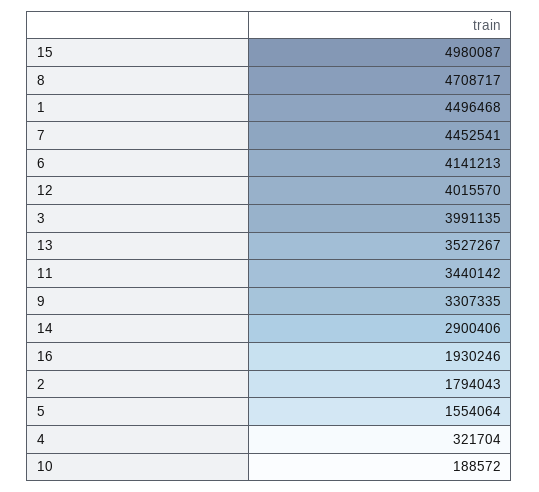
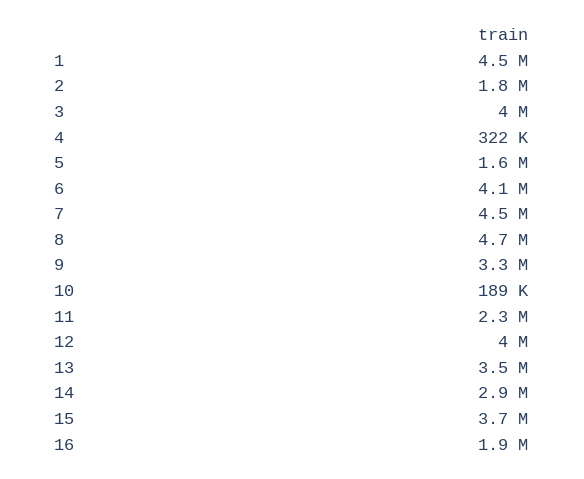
15: 4980087 -> 3700000
11: 3440142 -> 2300000

